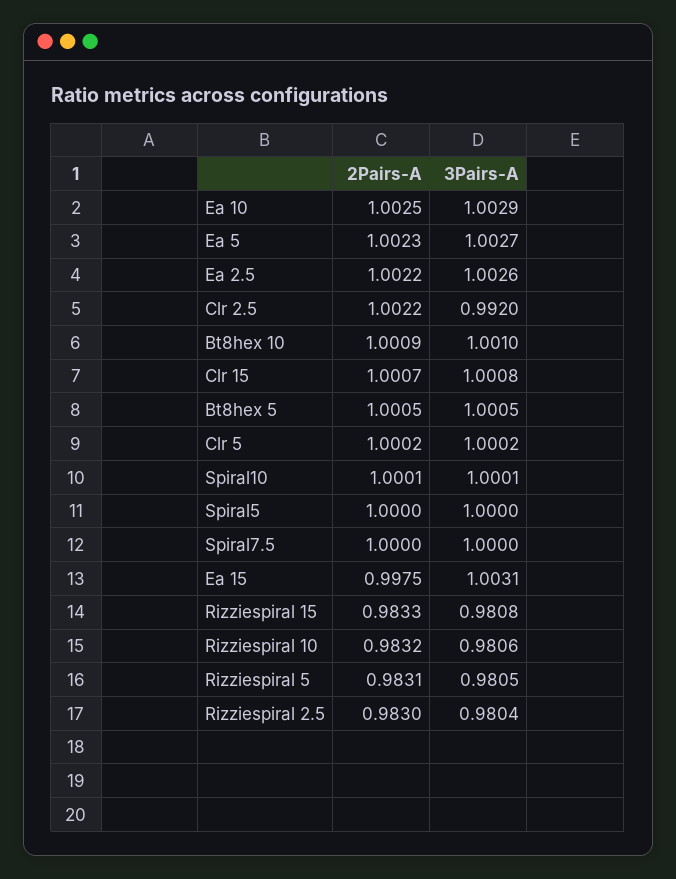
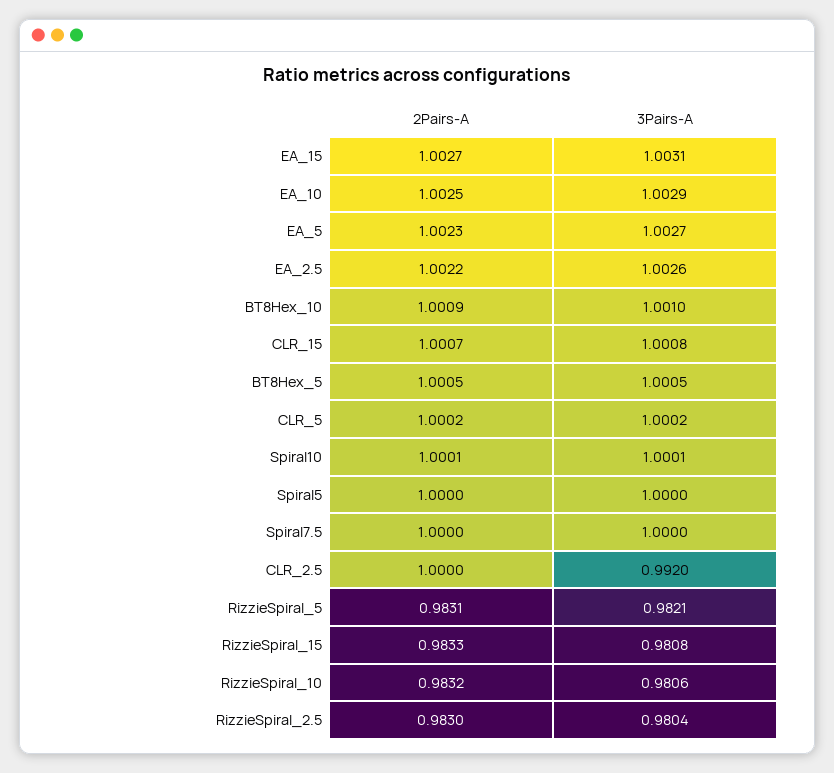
2Pairs-A, Clr 2.5: 1.0022 -> 1
2Pairs-A, Ea 15: 0.9975 -> 1.0027
3Pairs-A, Rizziespiral 5: 0.9805 -> 0.9821

